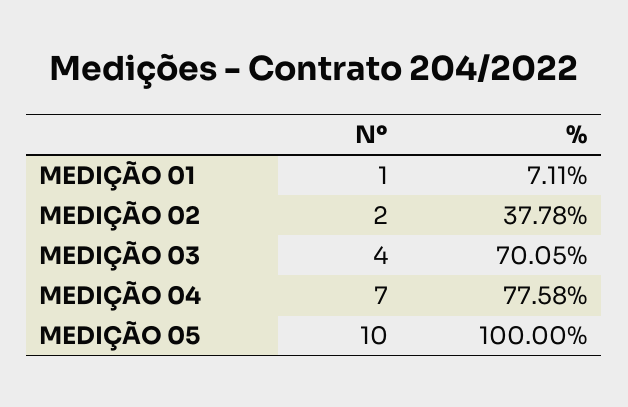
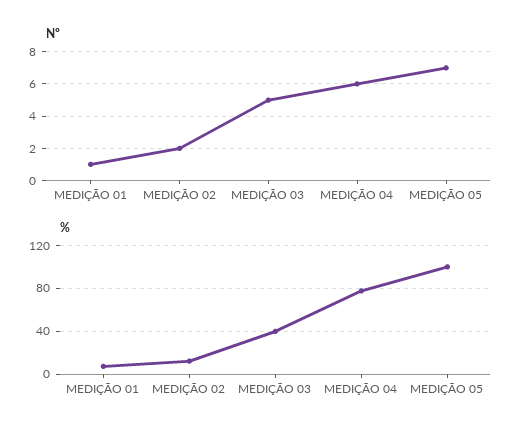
%, MEDIÇÃO 02: 37.78 -> 10
Nº, MEDIÇÃO 03: 4 -> 5
%, MEDIÇÃO 03: 70.05 -> 40
Nº, MEDIÇÃO 04: 7 -> 6
Nº, MEDIÇÃO 05: 10 -> 7

